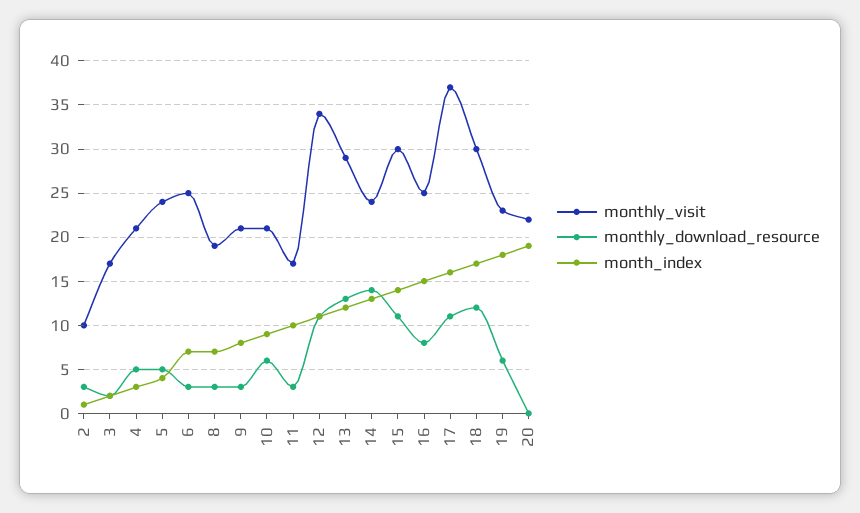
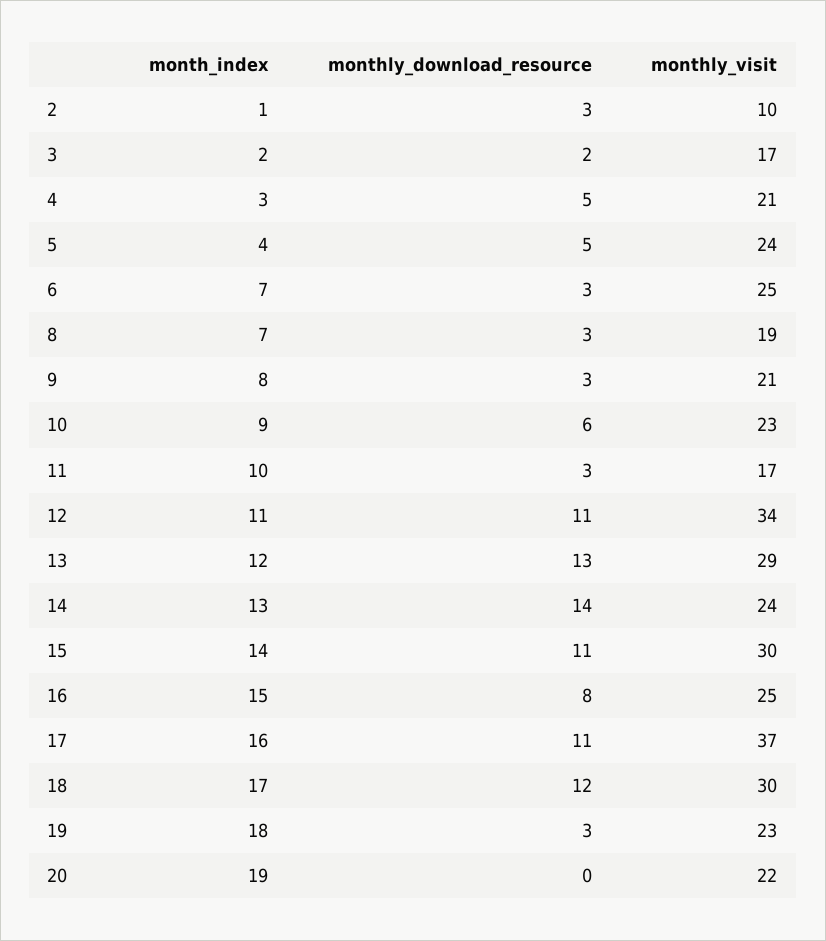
monthly_visit, 10: 21 -> 23
monthly_download_resource, 19: 6 -> 3

